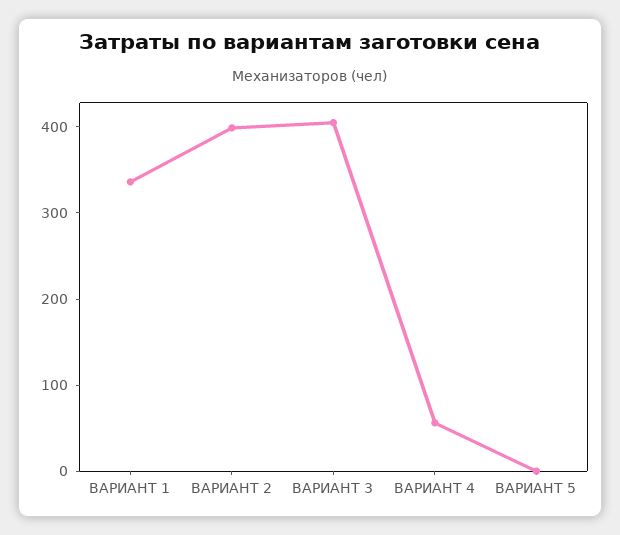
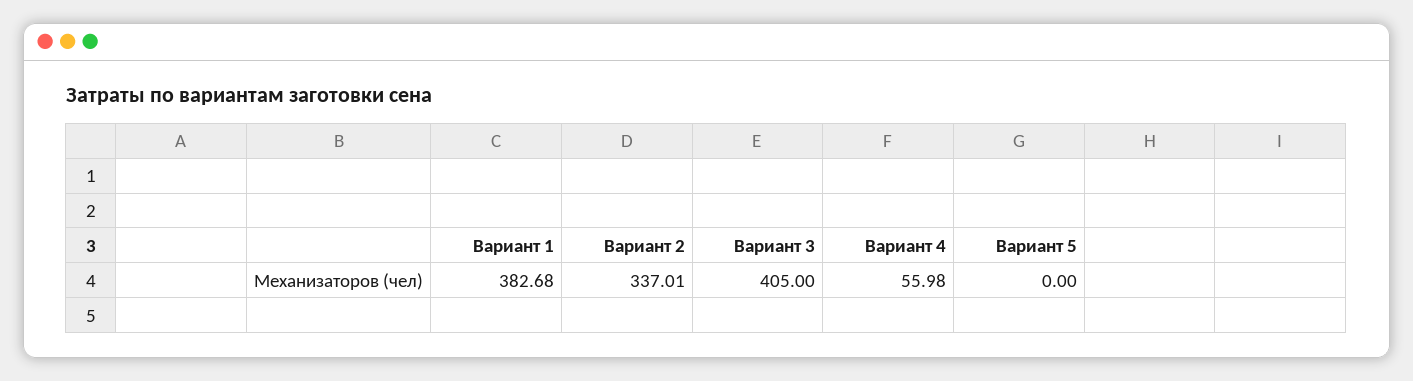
ВАРИАНТ 1: 340 -> 382.68
ВАРИАНТ 2: 400 -> 337.01

